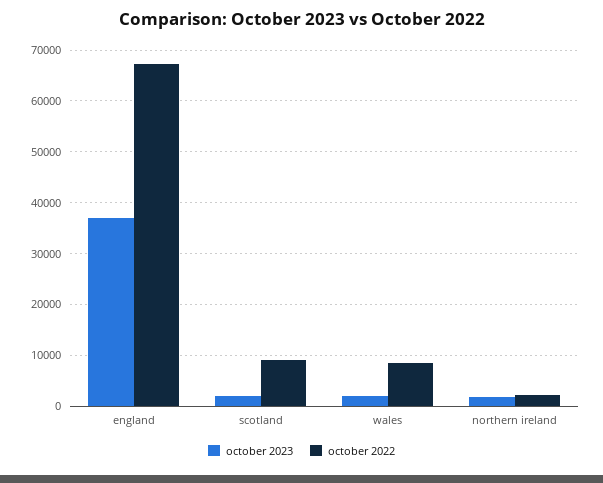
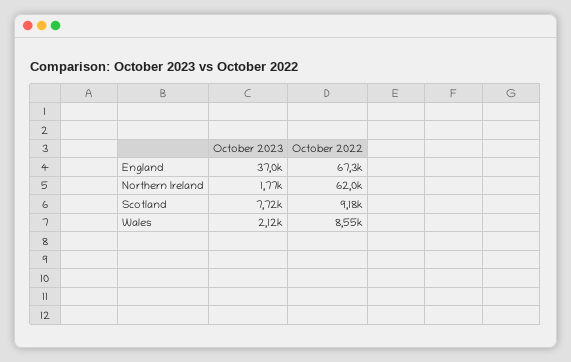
october 2023, scotland: 2000 -> 7720
october 2022, northern ireland: 2000 -> 62000

